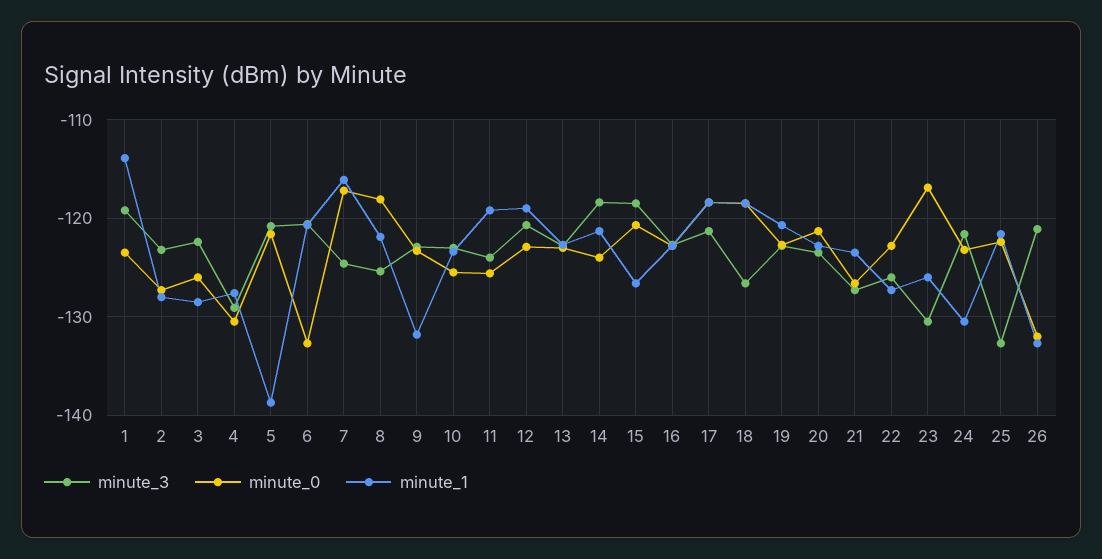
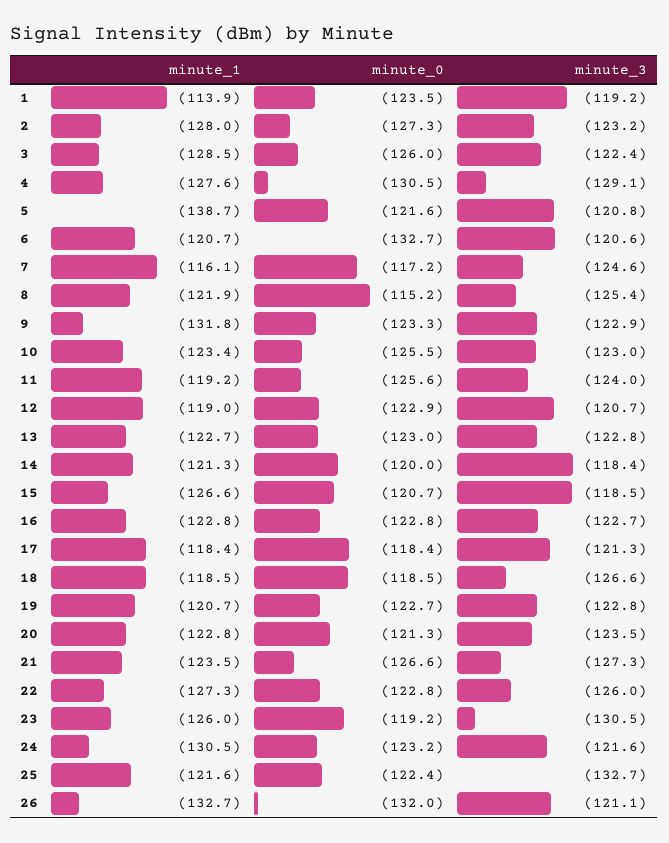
minute_0, 8: -118 -> -115.2
minute_0, 14: -124 -> -120
minute_0, 23: -117 -> -119.2

